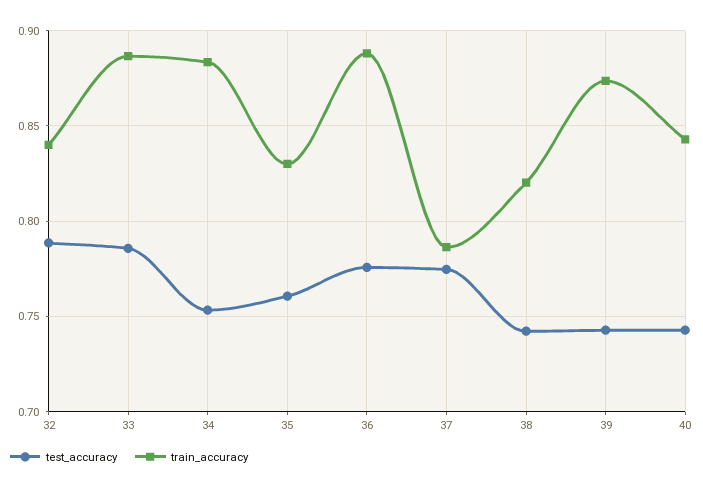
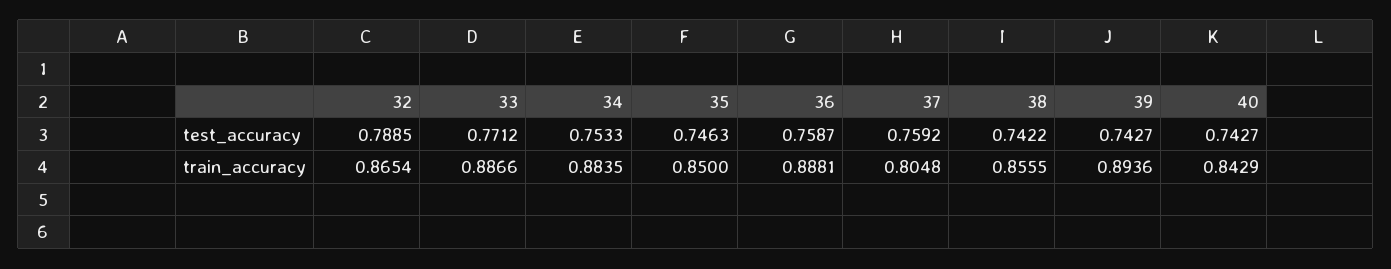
train_accuracy, 32: 0.84 -> 0.8654
test_accuracy, 33: 0.785 -> 0.7712
test_accuracy, 35: 0.76 -> 0.7463
train_accuracy, 35: 0.83 -> 0.85
test_accuracy, 36: 0.775 -> 0.7587
test_accuracy, 37: 0.775 -> 0.7592
train_accuracy, 37: 0.785 -> 0.8048
train_accuracy, 38: 0.82 -> 0.8555
train_accuracy, 39: 0.875 -> 0.8936

